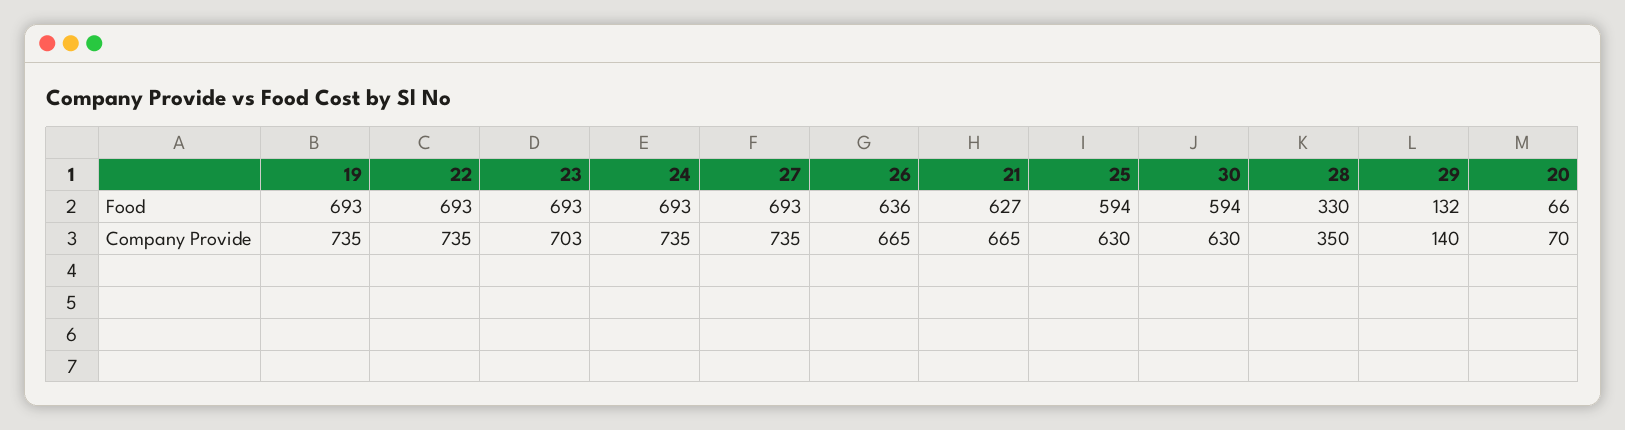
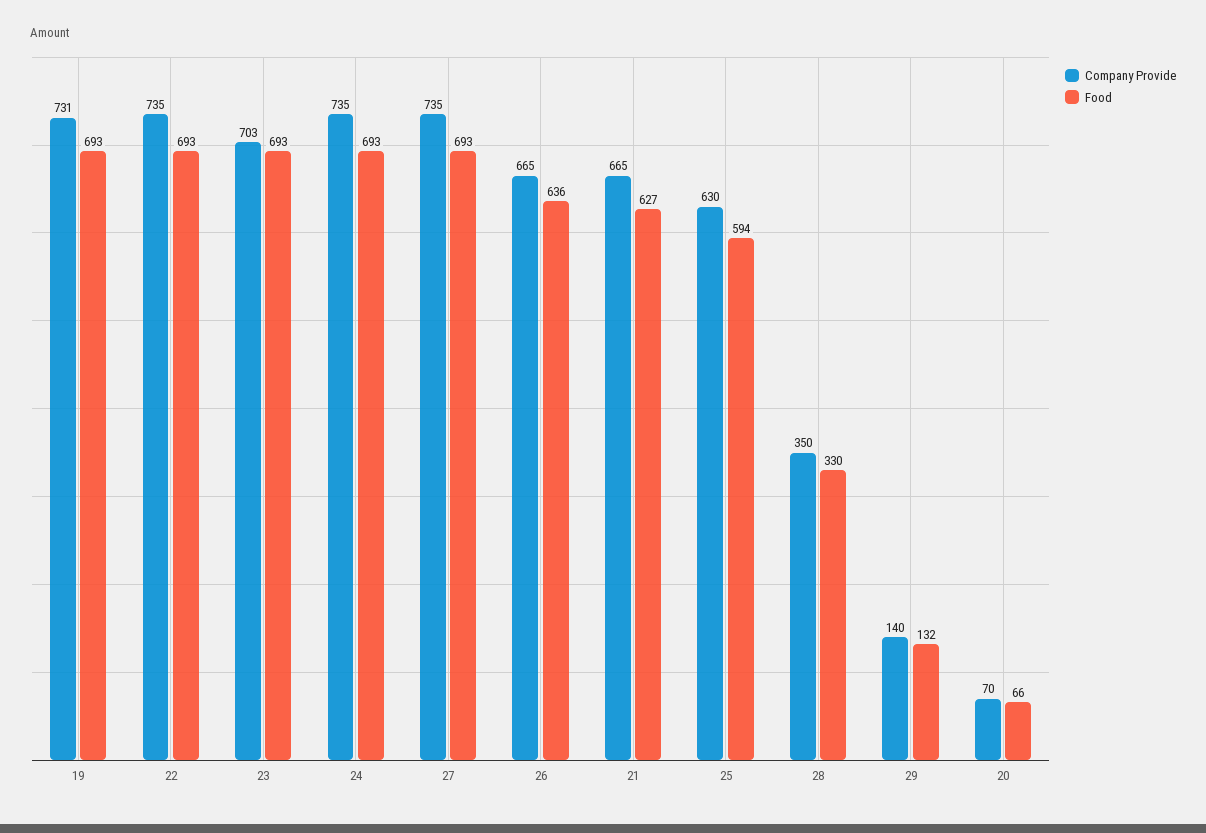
Food, 30: 594 -> none
Company Provide, 19: 735 -> 731
Company Provide, 30: 630 -> none

